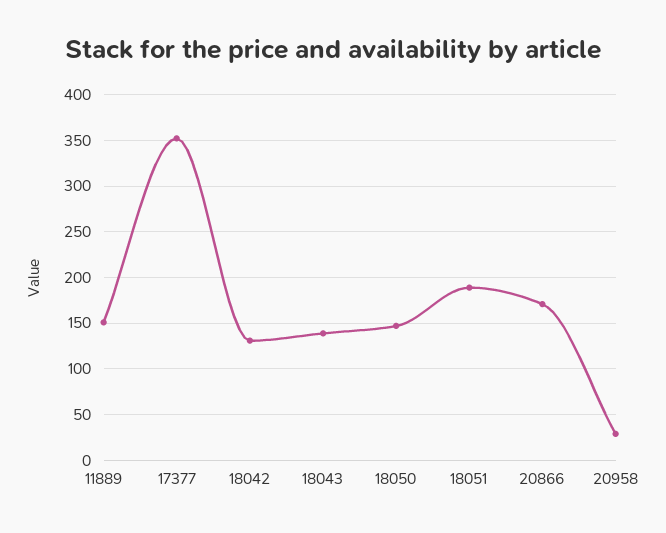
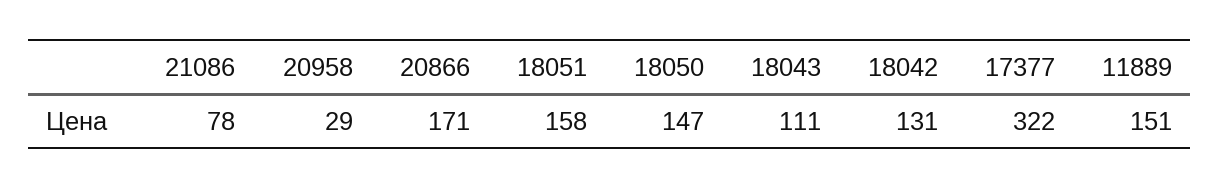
17377: 350 -> 322
18043: 140 -> 111
18051: 190 -> 158
21086: none -> 78

